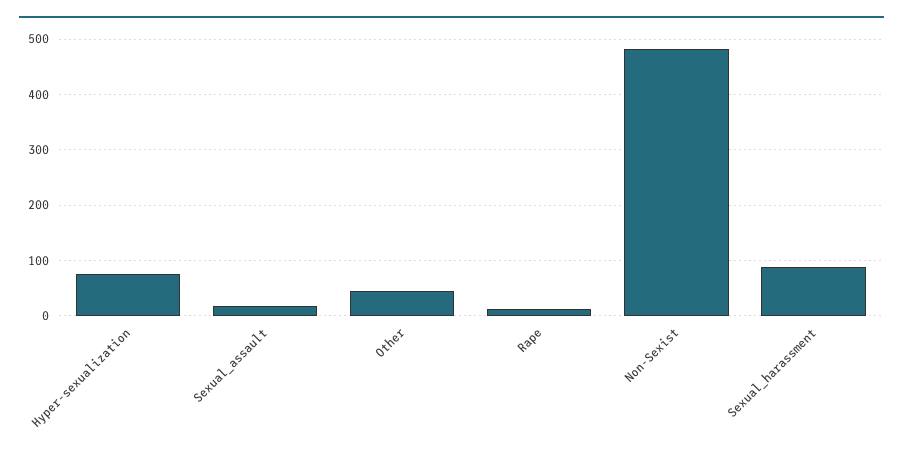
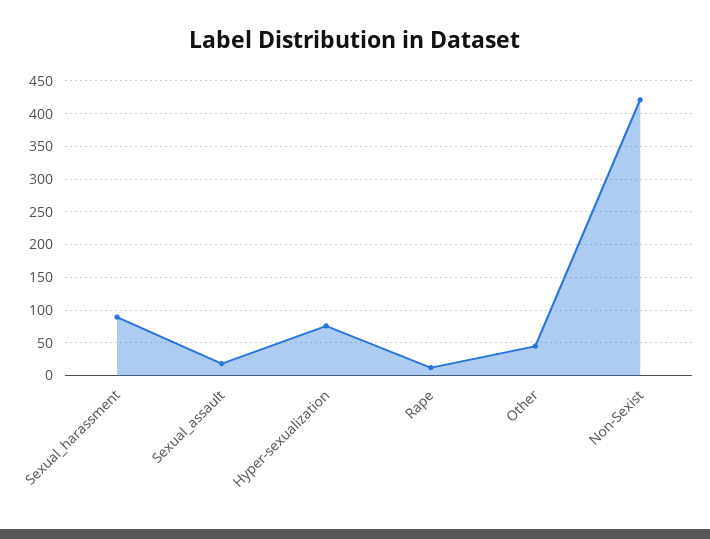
Non-Sexist: 480 -> 420

